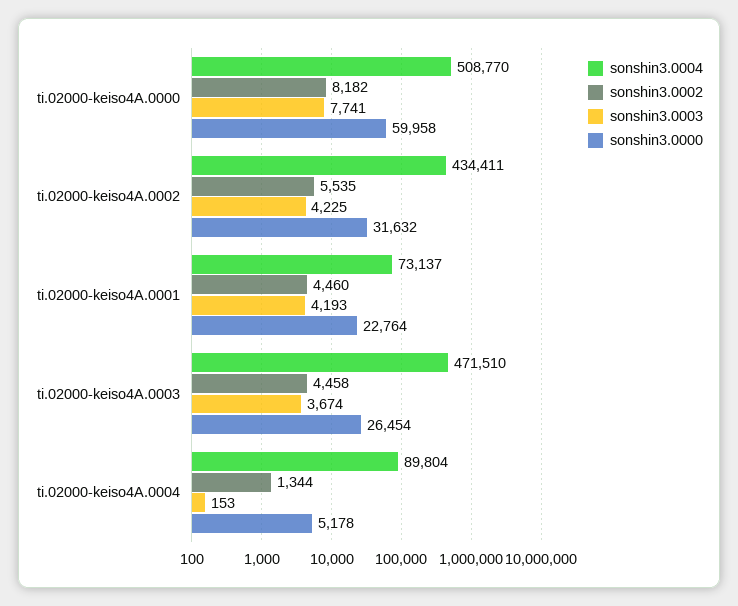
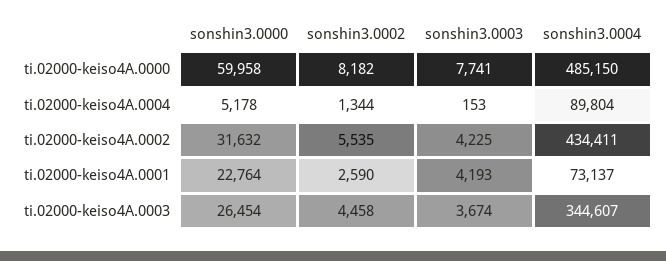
sonshin3.0004, ti.02000-keiso4A.0000: 508770 -> 485150
sonshin3.0002, ti.02000-keiso4A.0001: 4460 -> 2590
sonshin3.0004, ti.02000-keiso4A.0003: 471510 -> 344607

